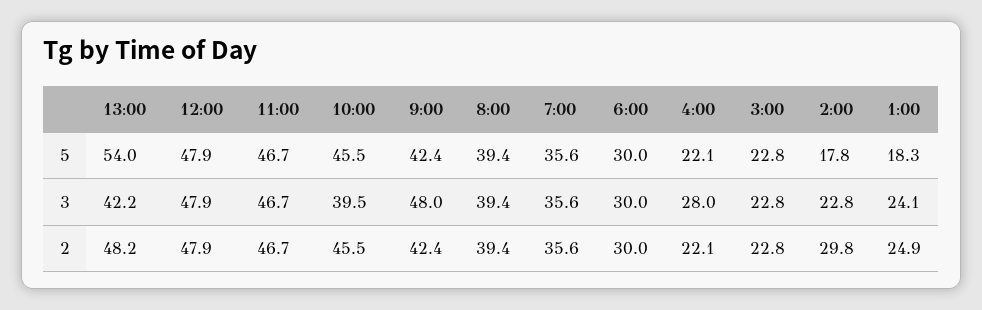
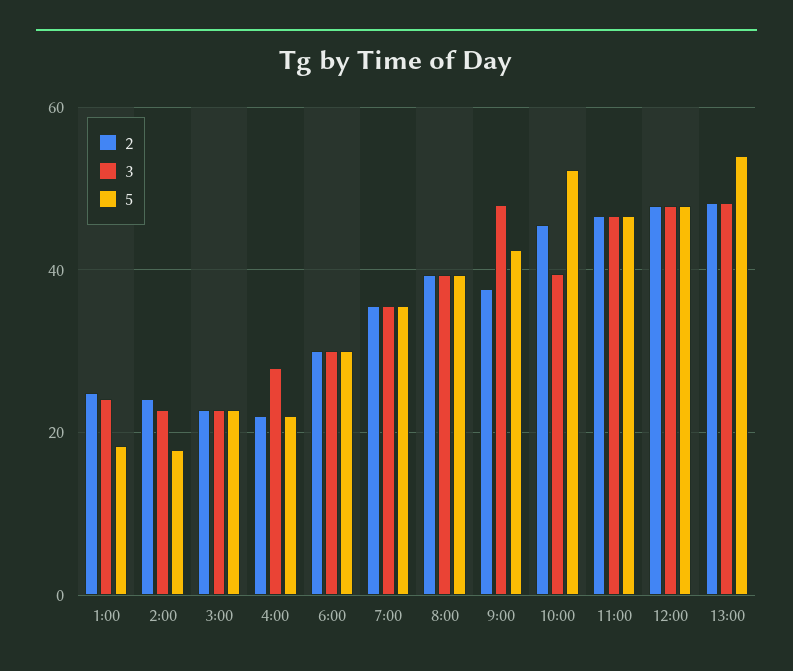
5, 10:00: 45.5 -> 52
3, 13:00: 42.2 -> 48
2, 9:00: 42.4 -> 38
2, 2:00: 29.8 -> 24

